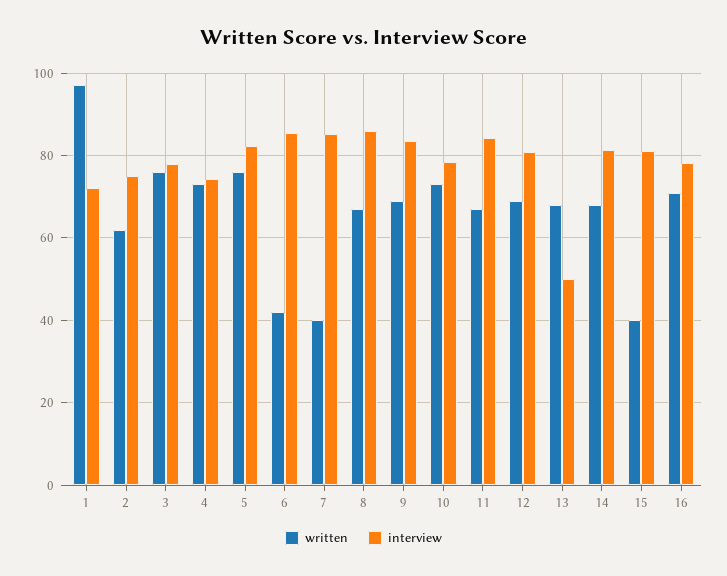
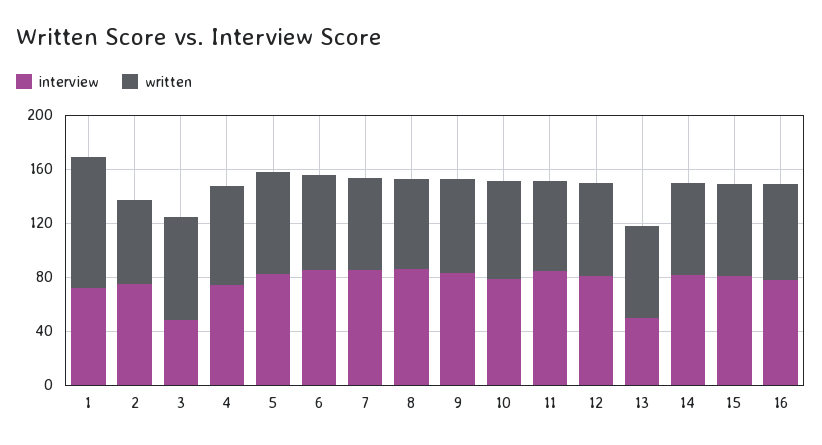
interview, 3: 78 -> 50
written, 6: 42 -> 70
written, 7: 40 -> 70
written, 15: 40 -> 70

